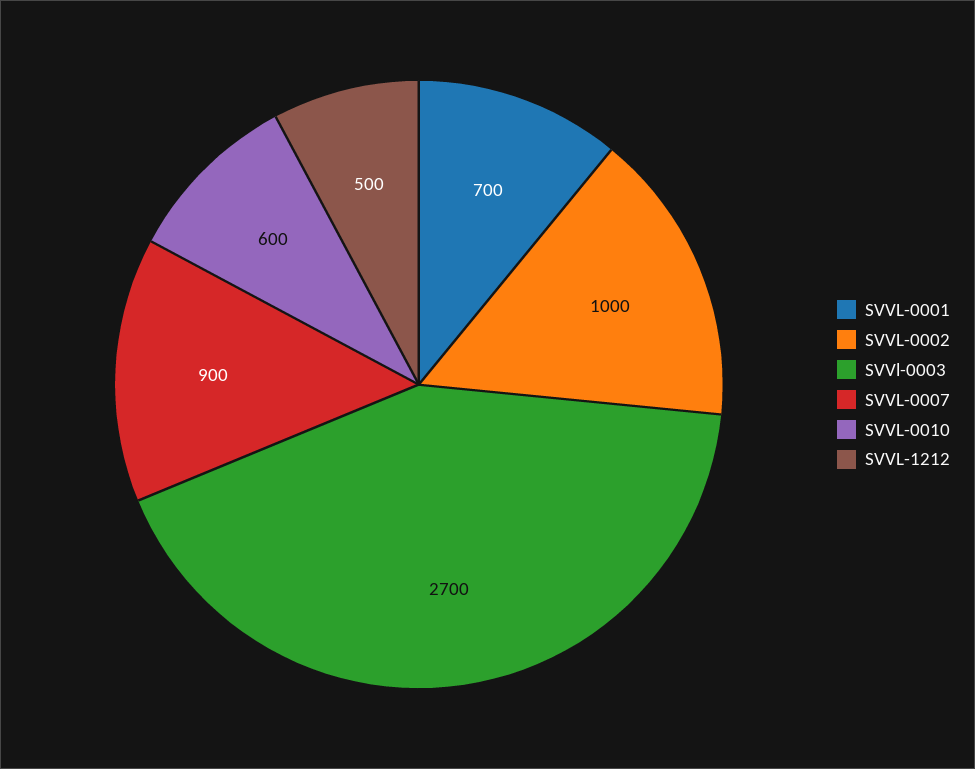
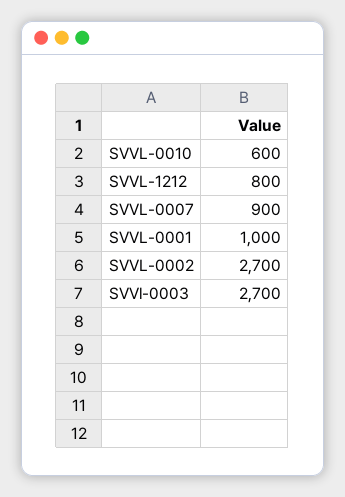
SVVL-0001: 700 -> 1000
SVVL-0002: 1000 -> 2700
SVVL-1212: 500 -> 800

